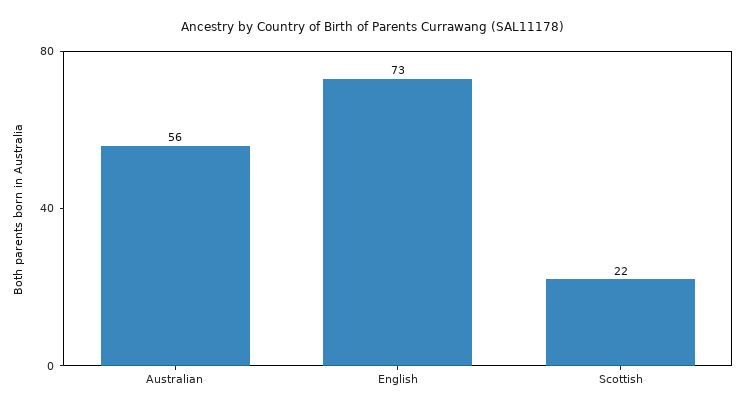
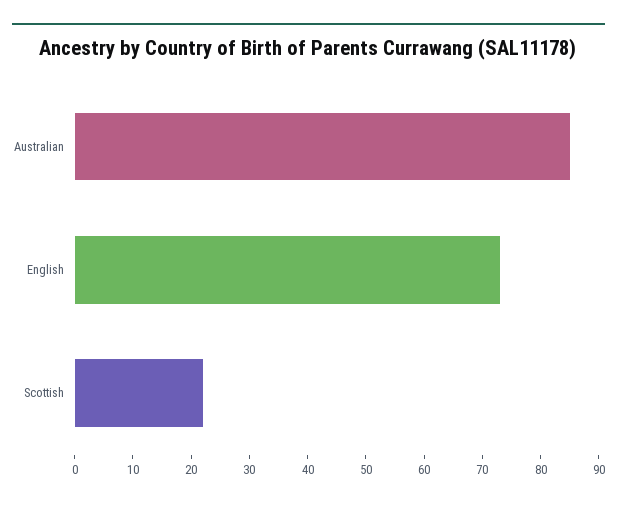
Australian: 56 -> 85

